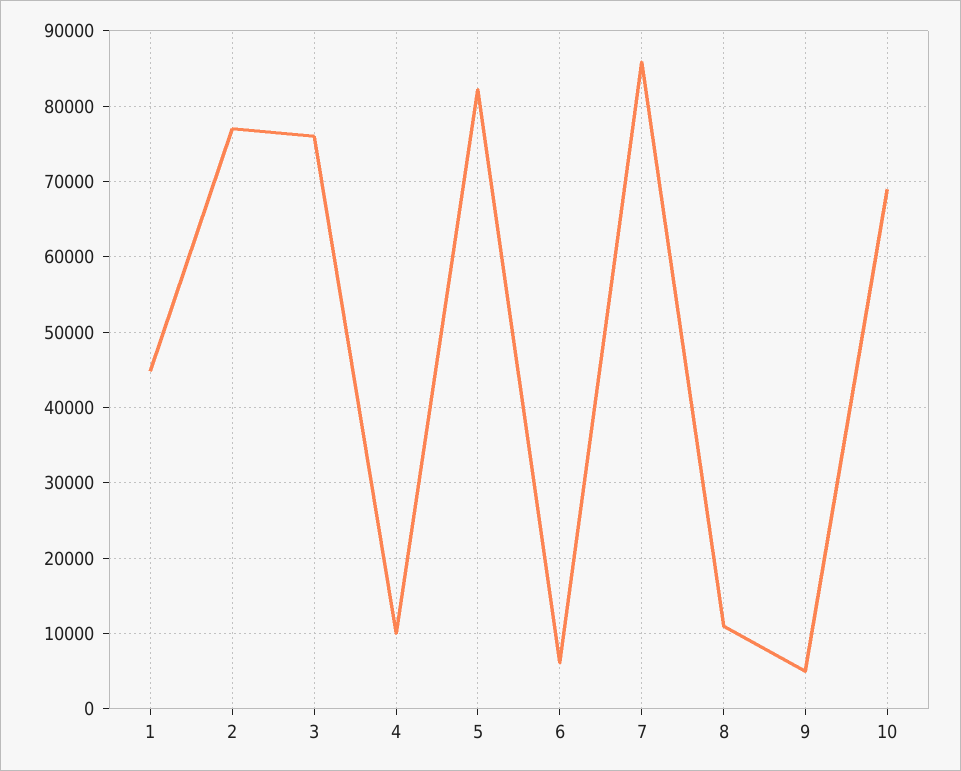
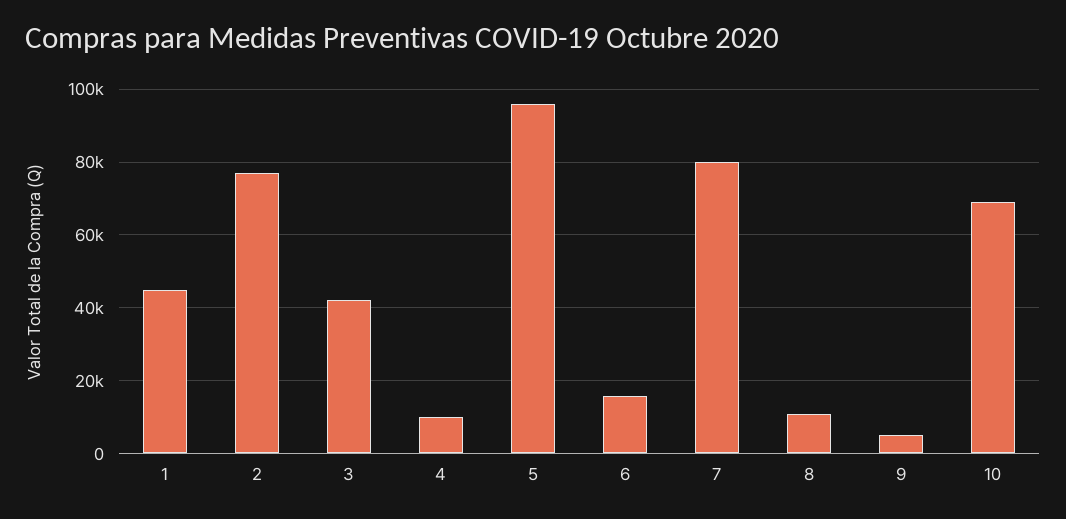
3: 76000 -> 42000
5: 82000 -> 96000
6: 6000 -> 16000
7: 86000 -> 80000

